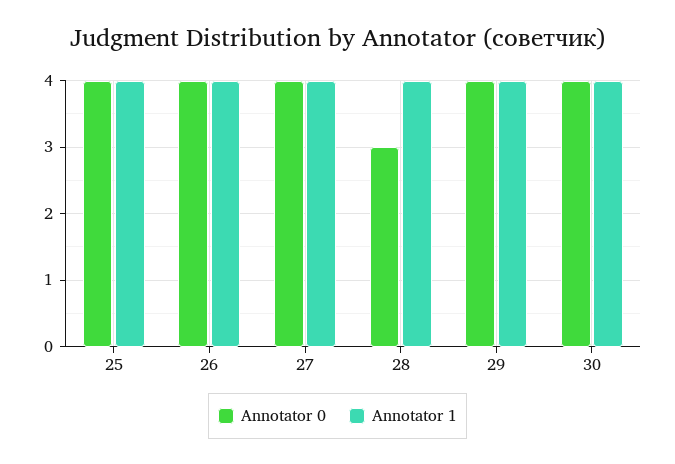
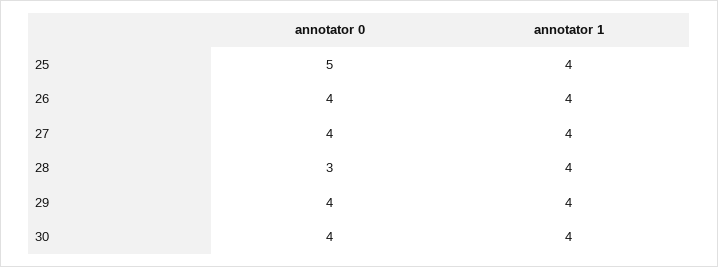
Annotator 0, 25: 4 -> 5

